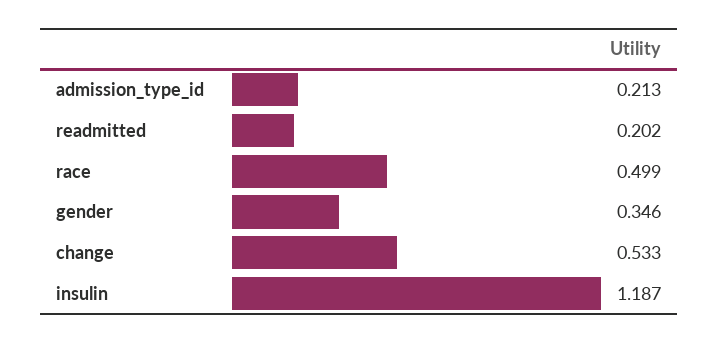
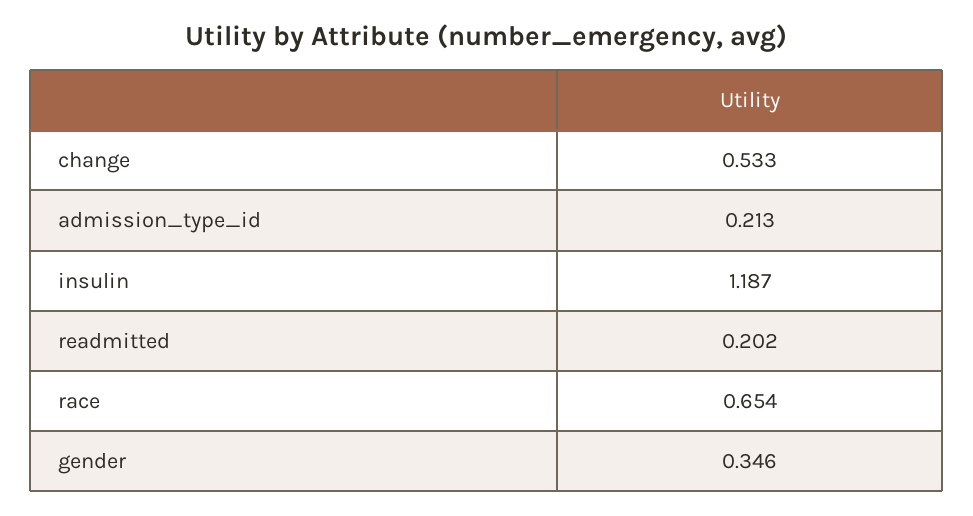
race: 0.499 -> 0.654

